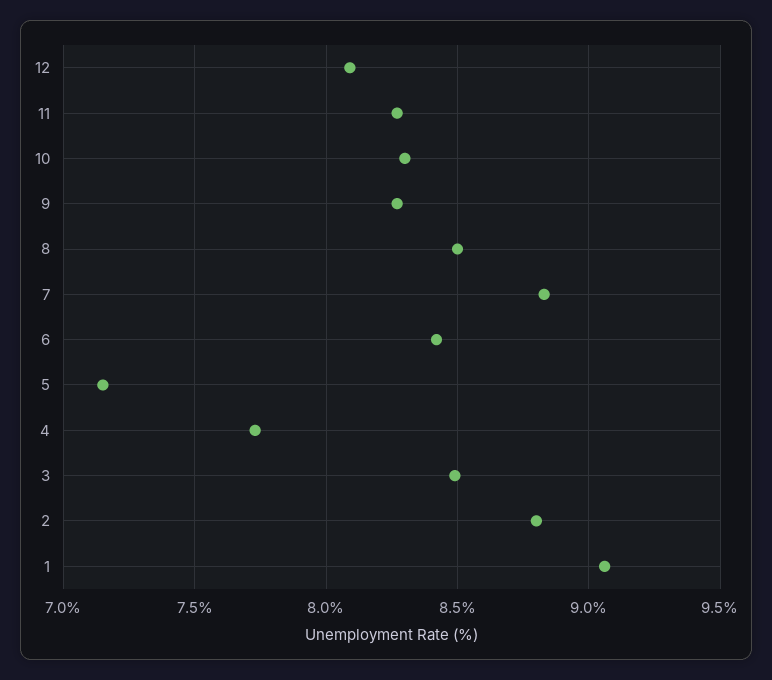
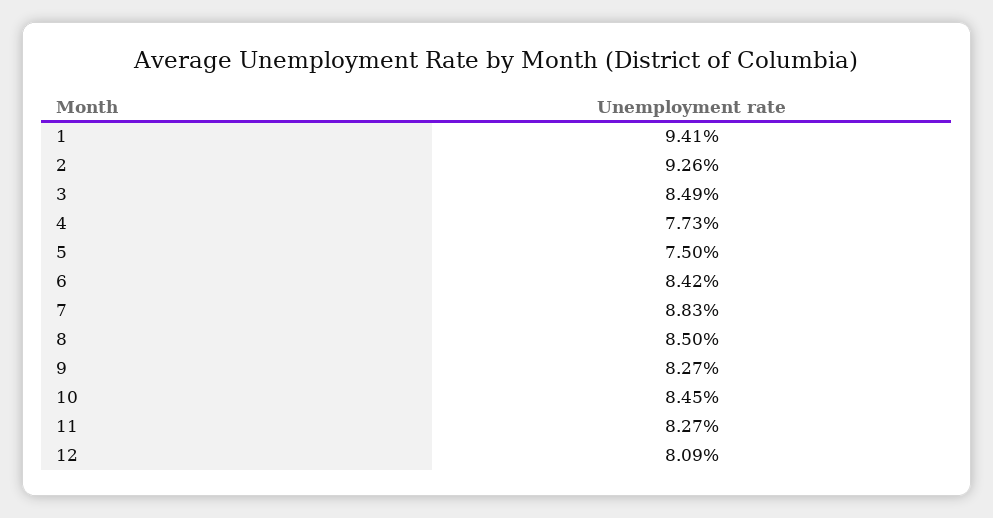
10: 8.3 -> 8.45
5: 7.15 -> 7.5
2: 8.8 -> 9.26
1: 9.05 -> 9.41

